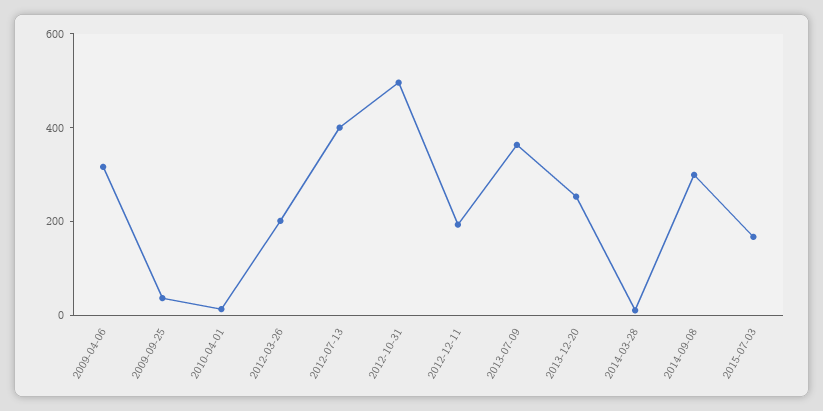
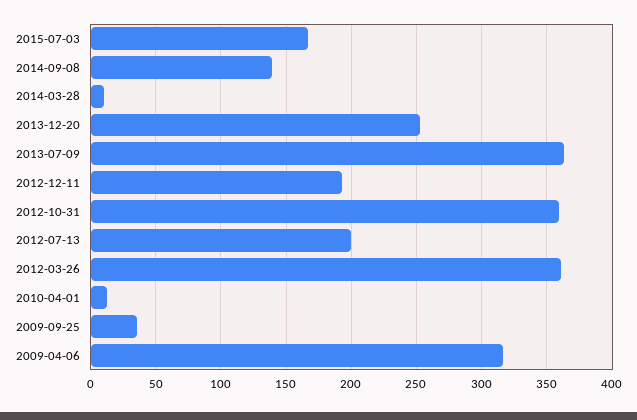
2012-03-26: 200 -> 360
2012-07-13: 400 -> 200
2012-10-31: 500 -> 360
2014-09-08: 300 -> 140

